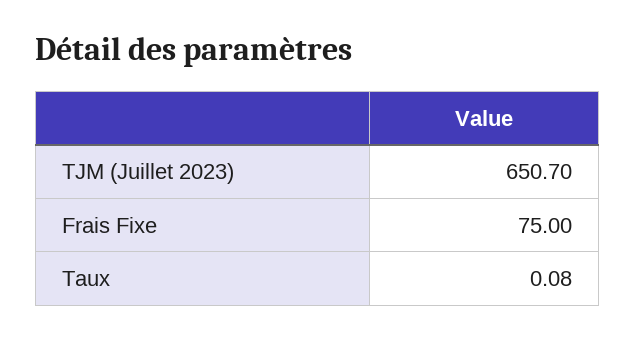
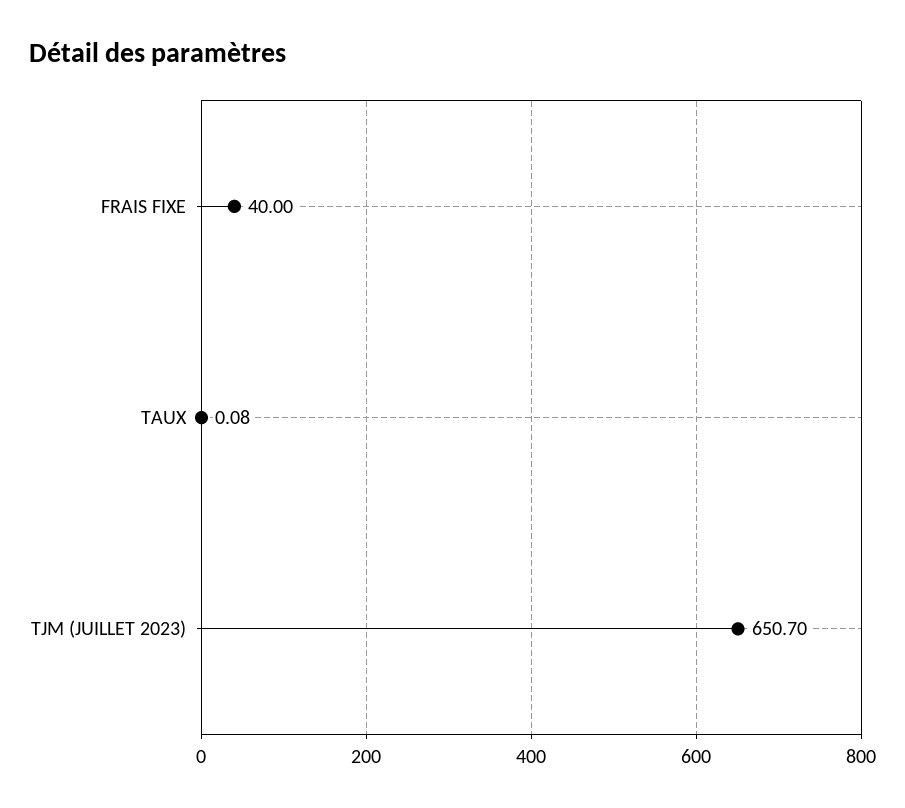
Frais Fixe: 75 -> 40

